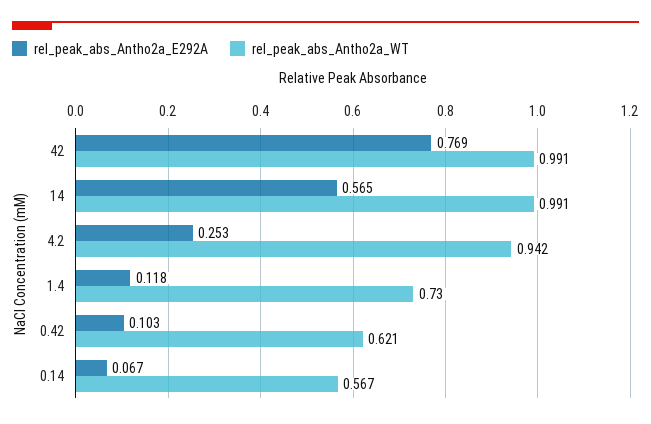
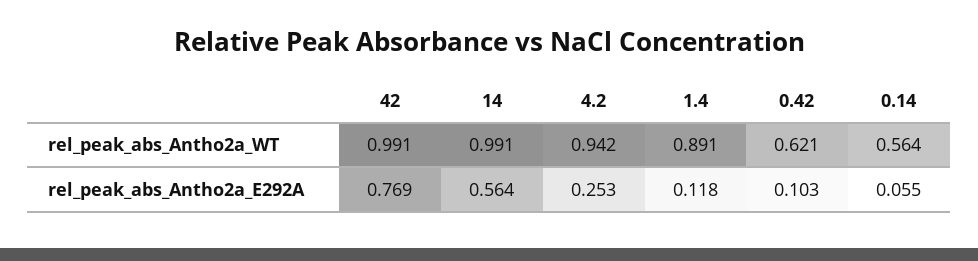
rel_peak_abs_Antho2a_E292A, 14: 0.565 -> 0.564
rel_peak_abs_Antho2a_WT, 1.4: 0.73 -> 0.891
rel_peak_abs_Antho2a_E292A, 0.14: 0.067 -> 0.055
rel_peak_abs_Antho2a_WT, 0.14: 0.567 -> 0.564

